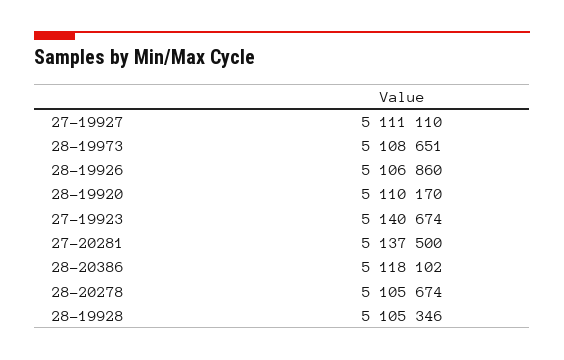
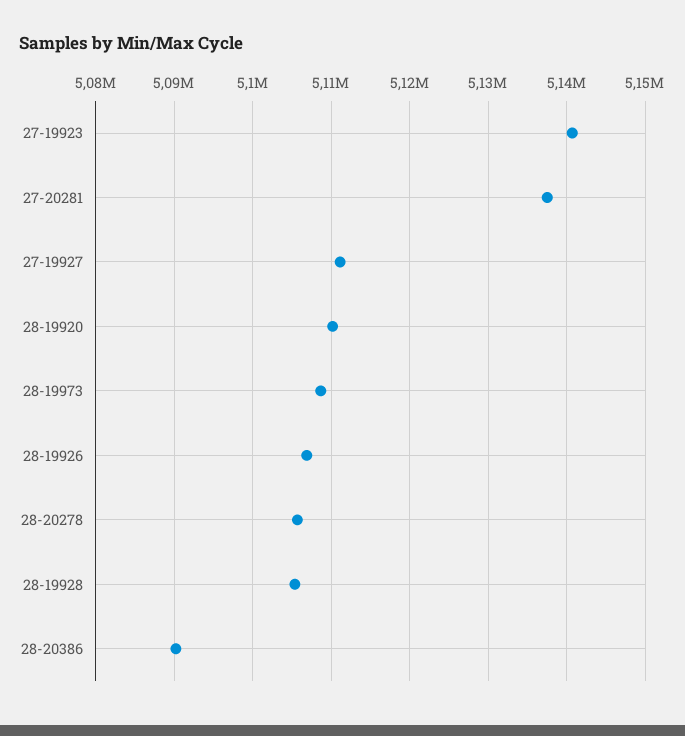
28-20386: 5118102 -> 5090000

